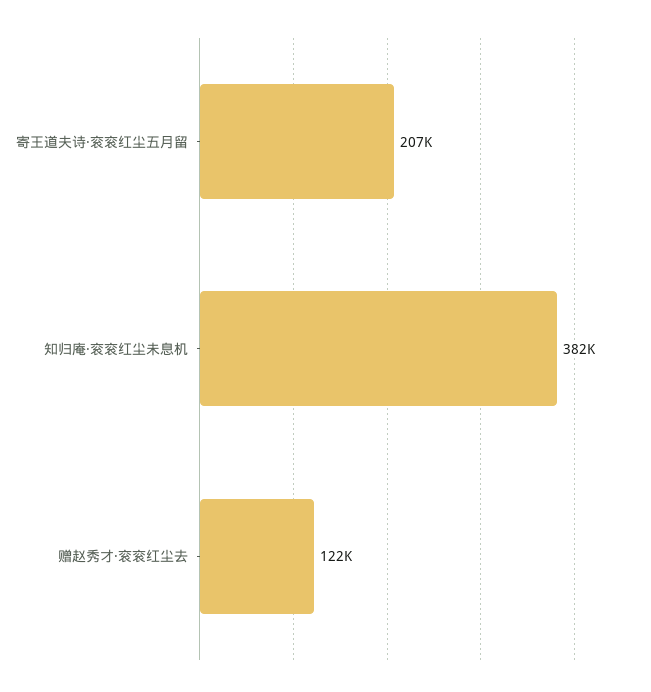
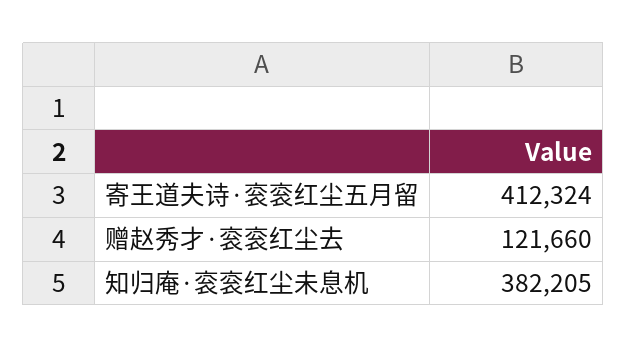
寄王道夫诗·衮衮红尘五月留: 207000 -> 412324

